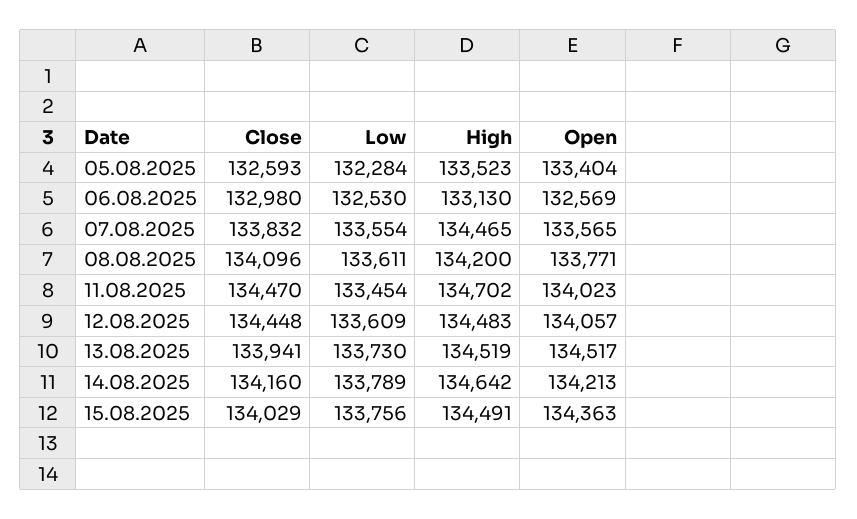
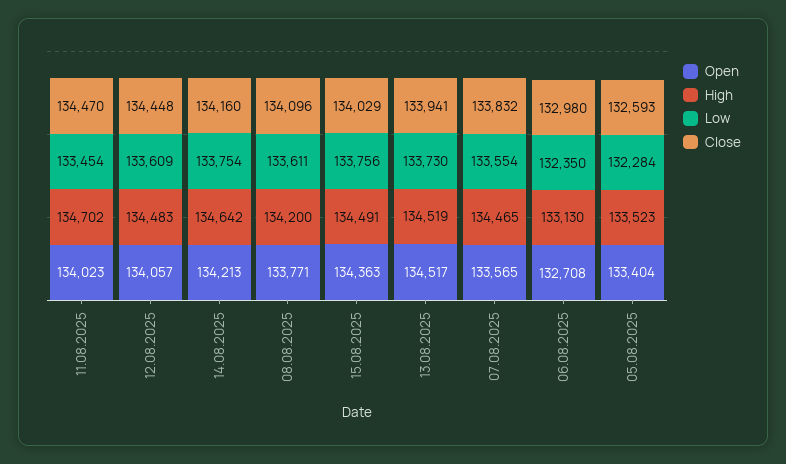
Low, 06.08.2025: 132530 -> 132350
Open, 06.08.2025: 132569 -> 132708
Low, 14.08.2025: 133789 -> 133754

